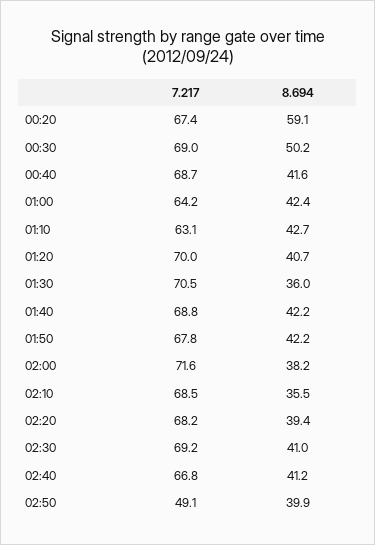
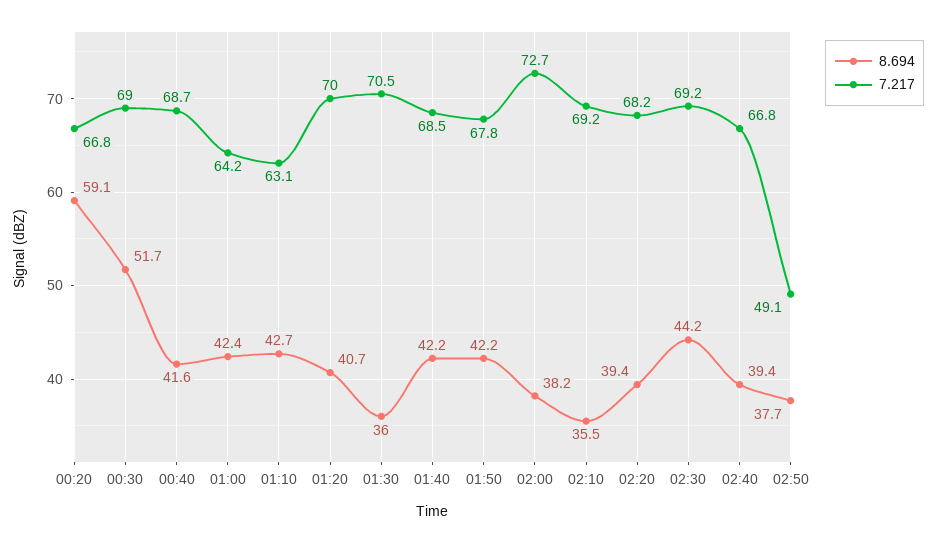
7.217, 00:20: 67.4 -> 66.8
8.694, 00:30: 50.2 -> 51.7
7.217, 01:40: 68.8 -> 68.5
7.217, 02:00: 71.6 -> 72.7
7.217, 02:10: 68.5 -> 69.2
8.694, 02:30: 41 -> 44.2
8.694, 02:40: 41.2 -> 39.4
8.694, 02:50: 39.9 -> 37.7

